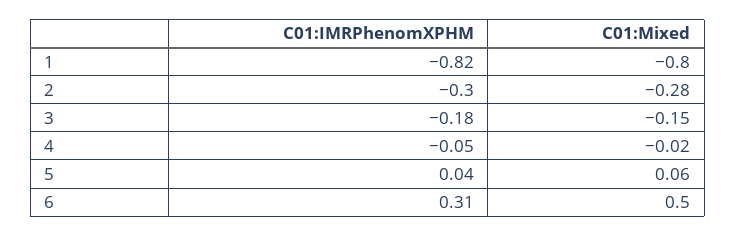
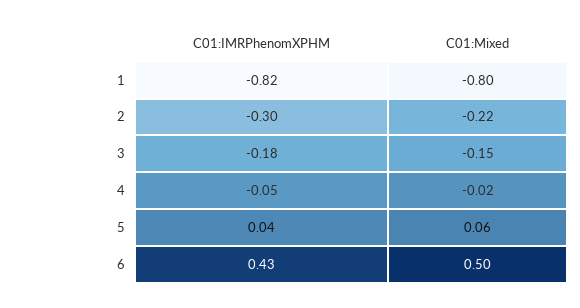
C01:Mixed, 2: -0.28 -> -0.22
C01:IMRPhenomXPHM, 6: 0.31 -> 0.43

